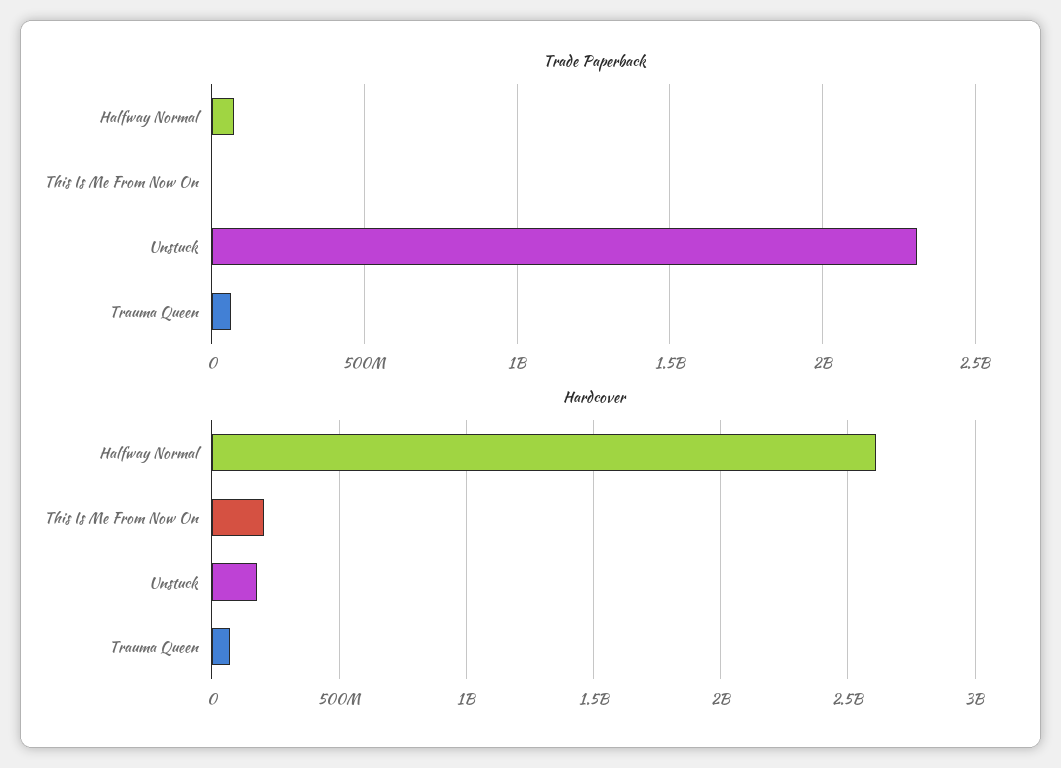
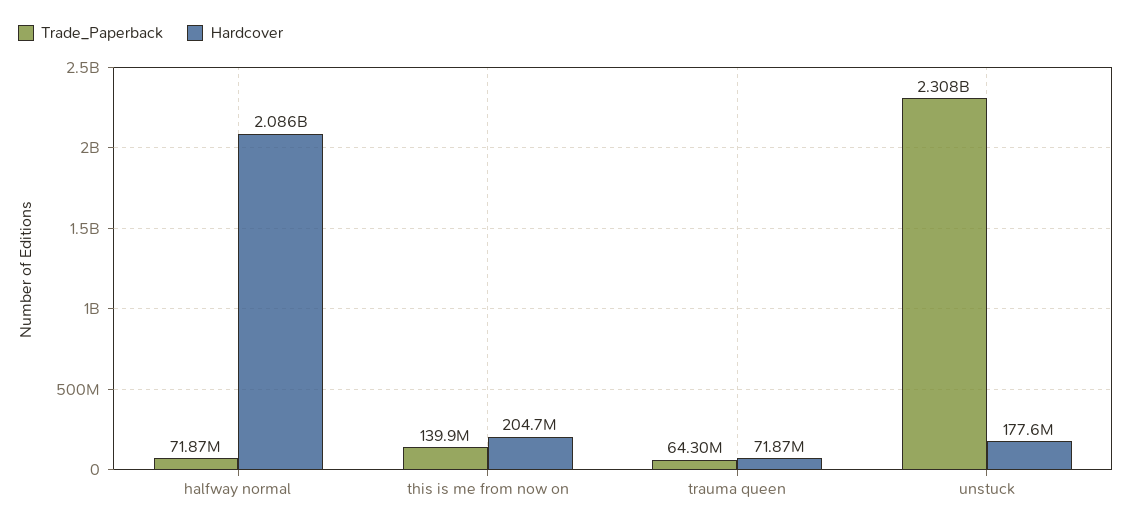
Trade Paperback, This Is Me From Now On: 0 -> 139900000
Hardcover, Halfway Normal: 2600000000 -> 2086000000

